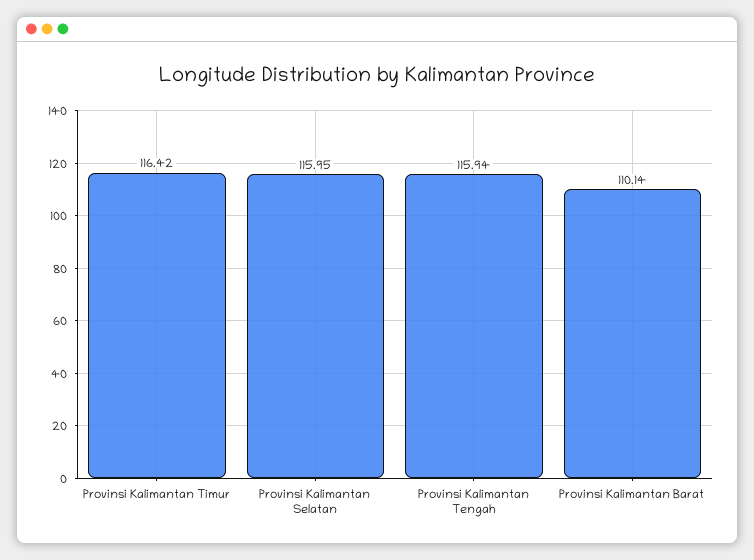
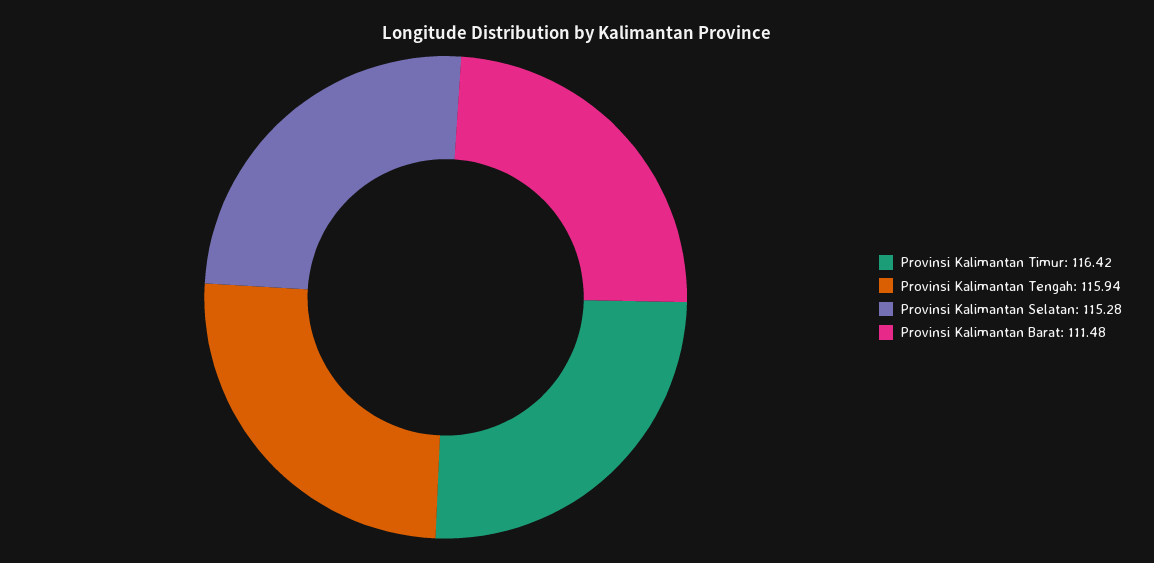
Provinsi Kalimantan Selatan: 115.95 -> 115.28
Provinsi Kalimantan Barat: 110.14 -> 111.48

